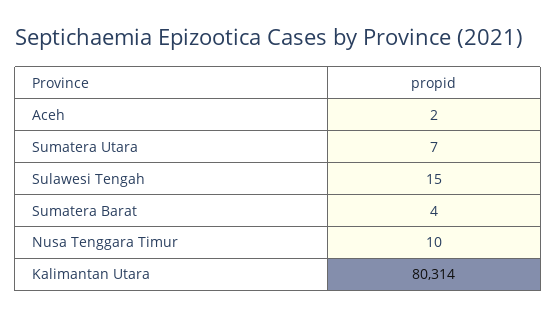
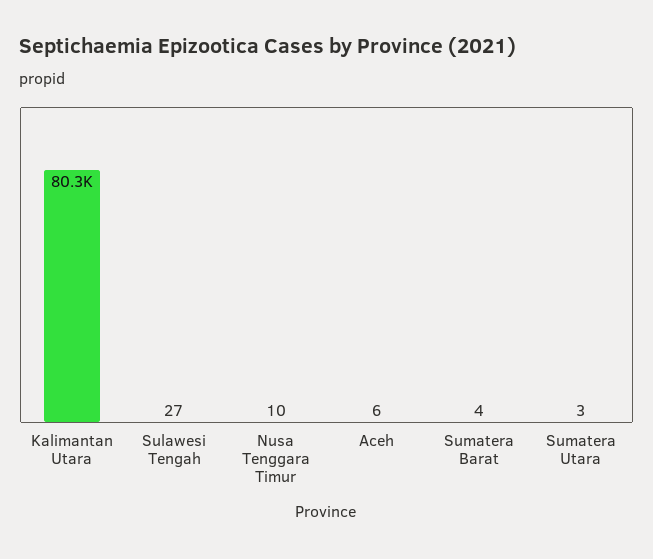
Aceh: 2 -> 6
Sumatera Utara: 7 -> 3
Sulawesi Tengah: 15 -> 27

